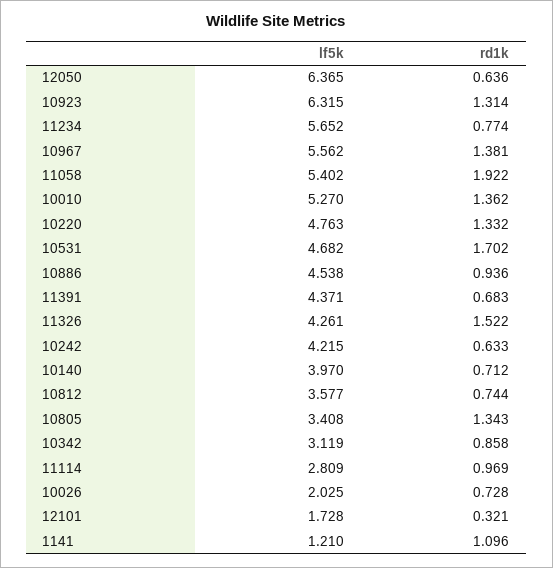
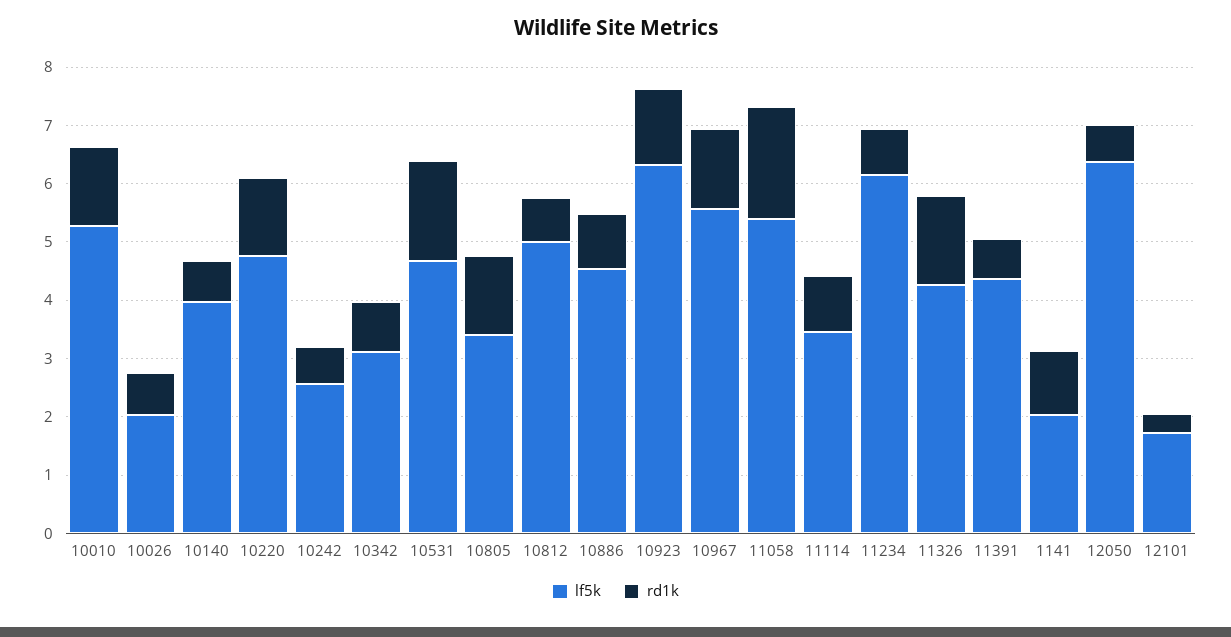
lf5k, 11234: 5.652 -> 6.2
lf5k, 10242: 4.215 -> 2.6
lf5k, 10812: 3.577 -> 5
lf5k, 11114: 2.809 -> 3.4
lf5k, 1141: 1.21 -> 2

